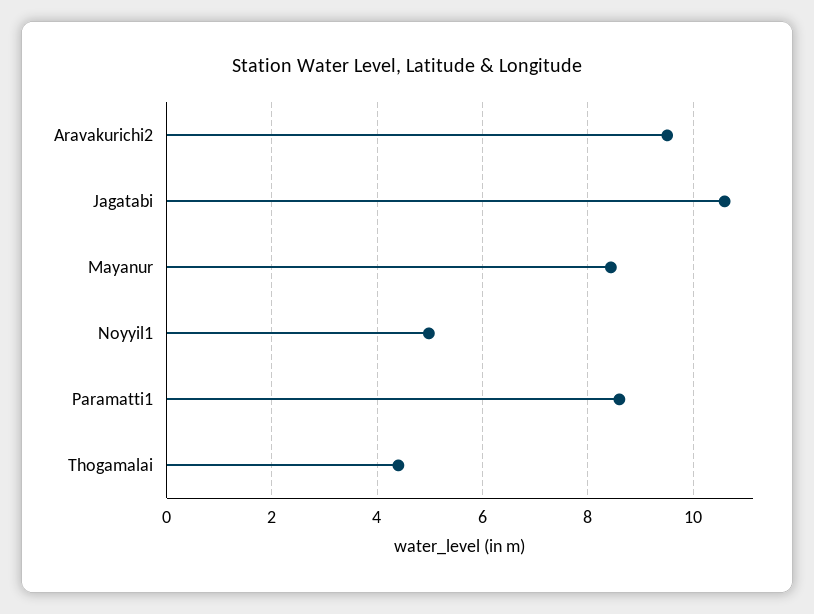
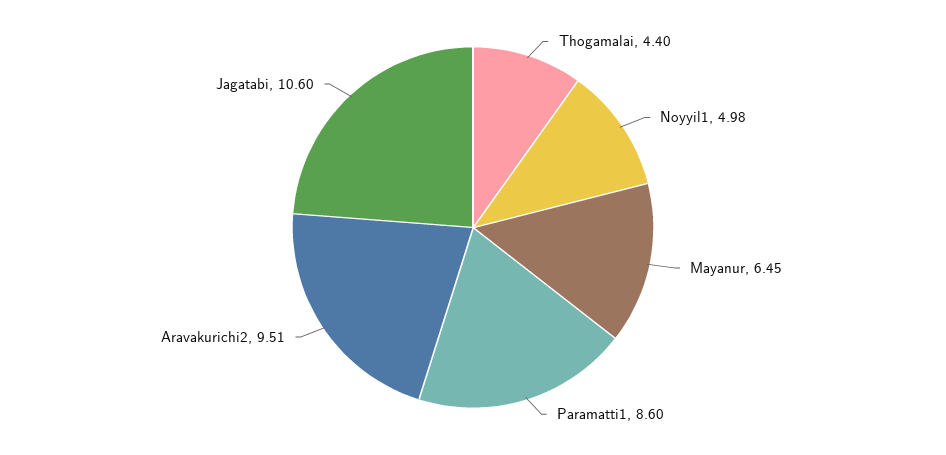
Mayanur: 8.4 -> 6.45

